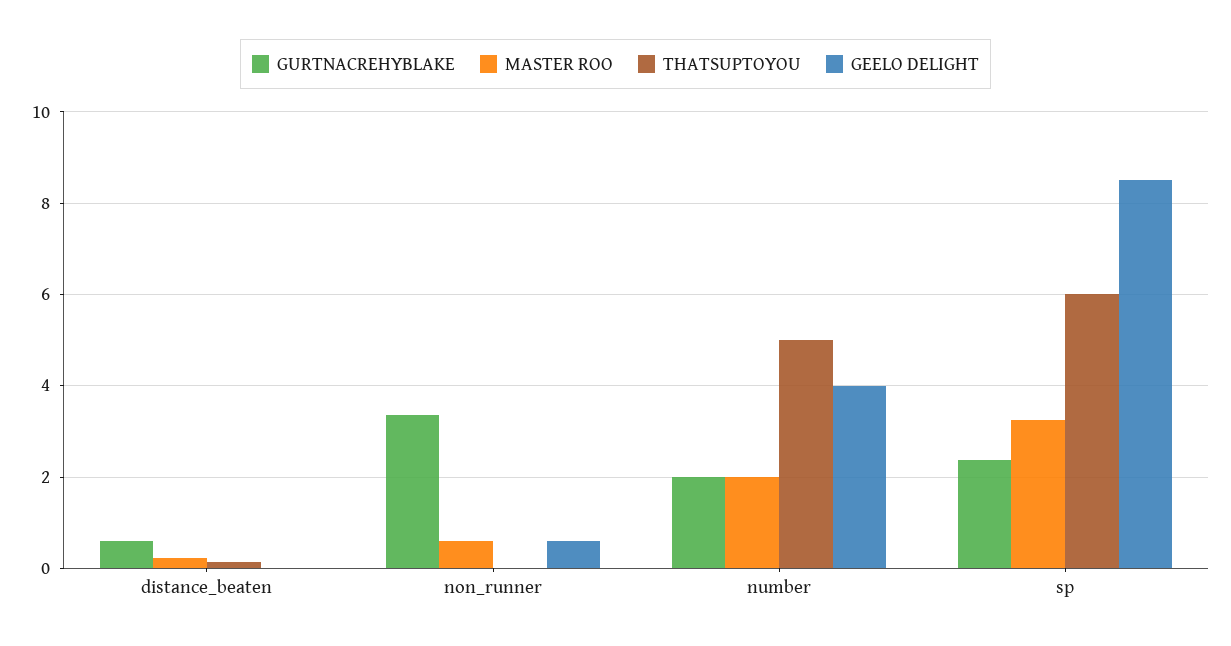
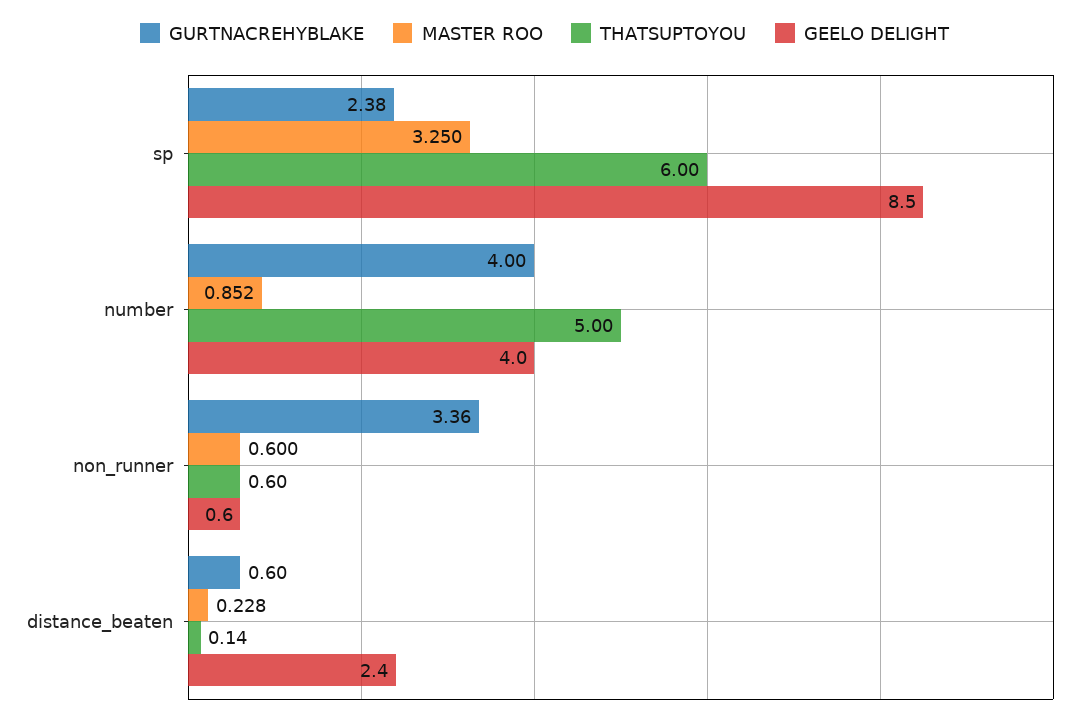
GEELO DELIGHT, distance_beaten: 0 -> 2.4
THATSUPTOYOU, non_runner: 0 -> 0.6
GURTNACREHYBLAKE, number: 2 -> 4
MASTER ROO, number: 2 -> 0.852

